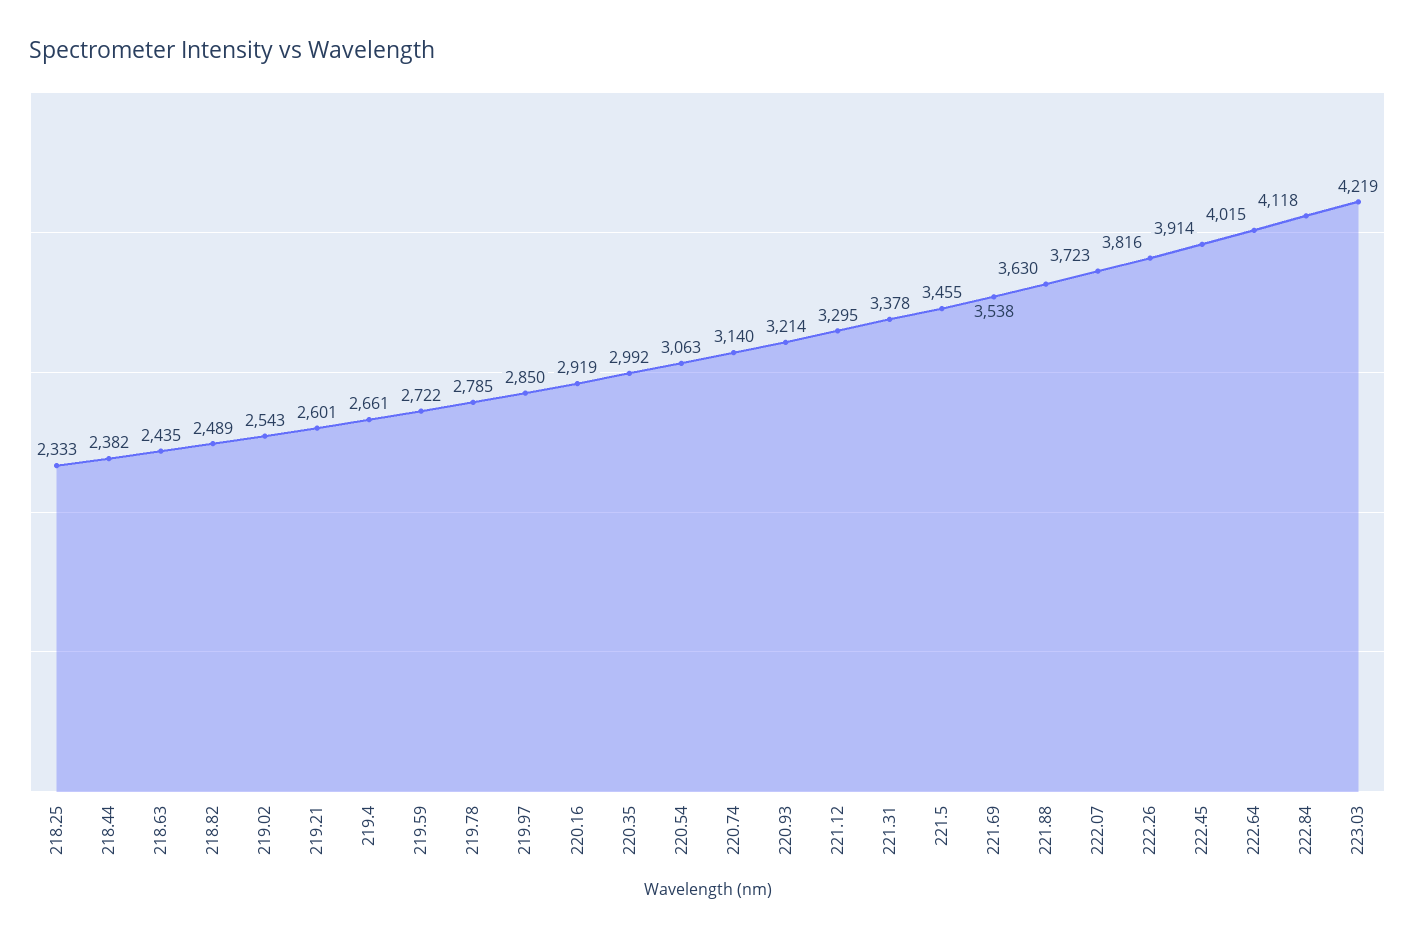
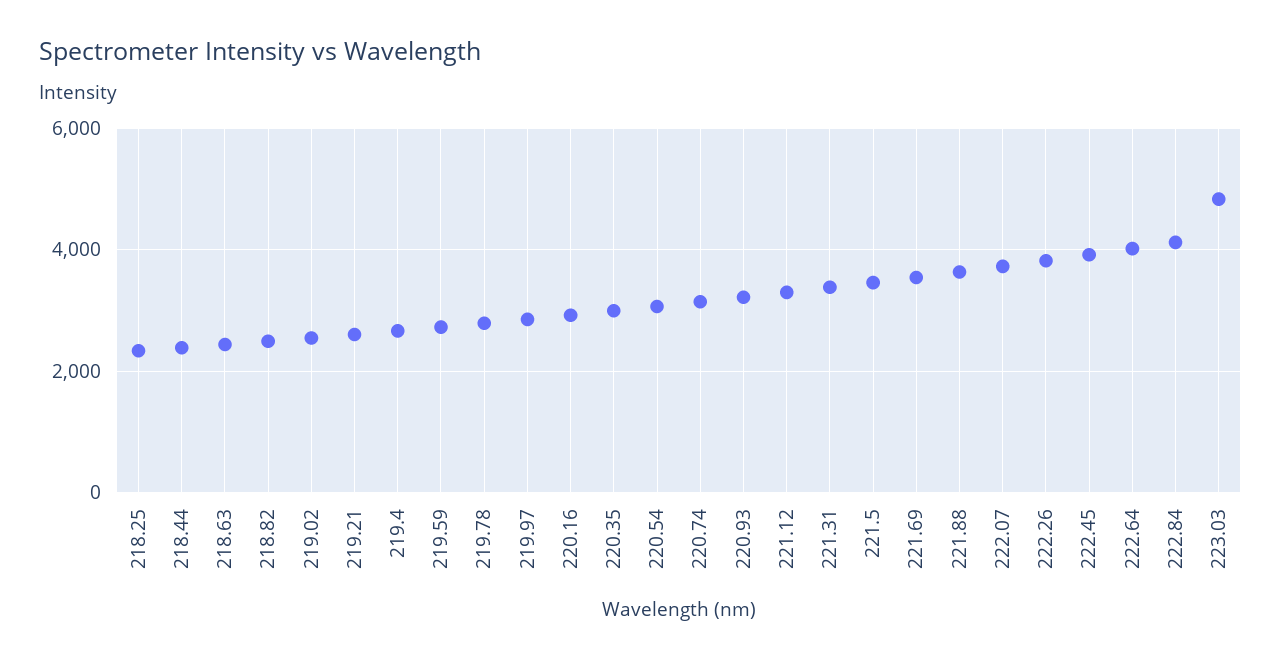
223.03: 4219 -> 4800

